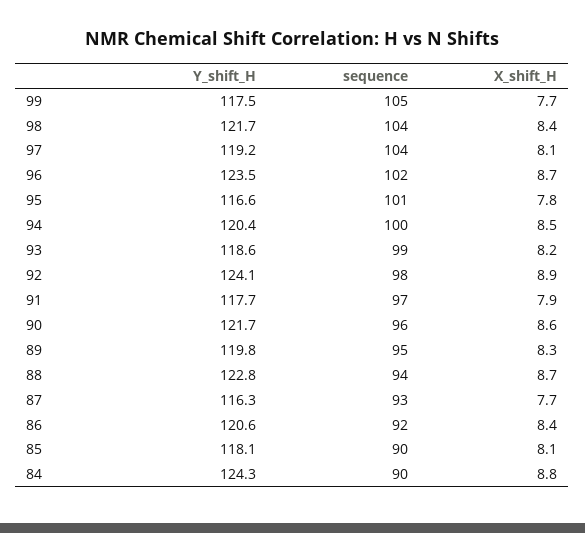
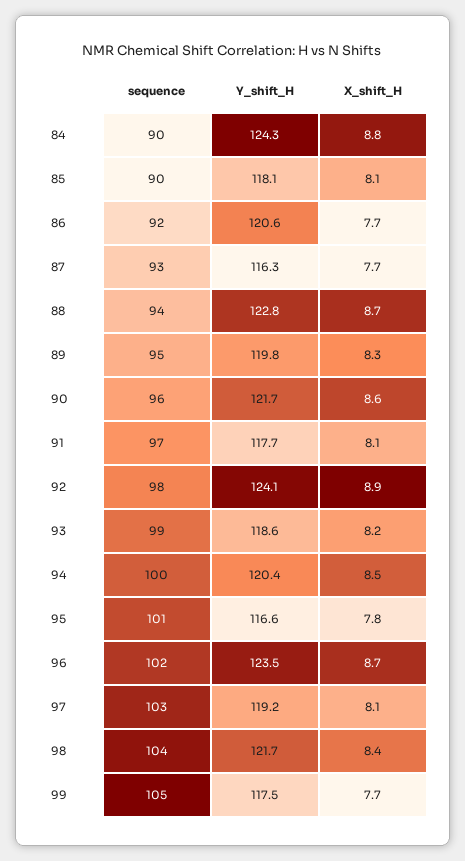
sequence, 97: 104 -> 103
X_shift_H, 91: 7.9 -> 8.1
X_shift_H, 86: 8.4 -> 7.7

